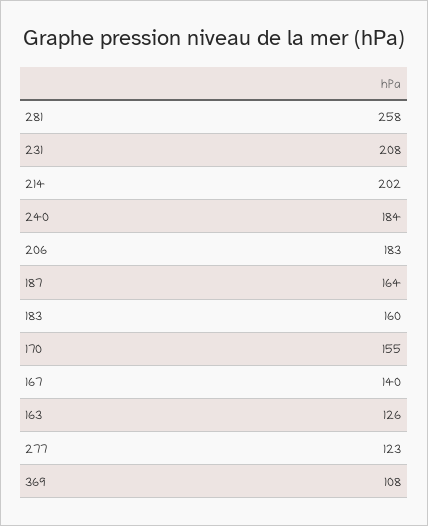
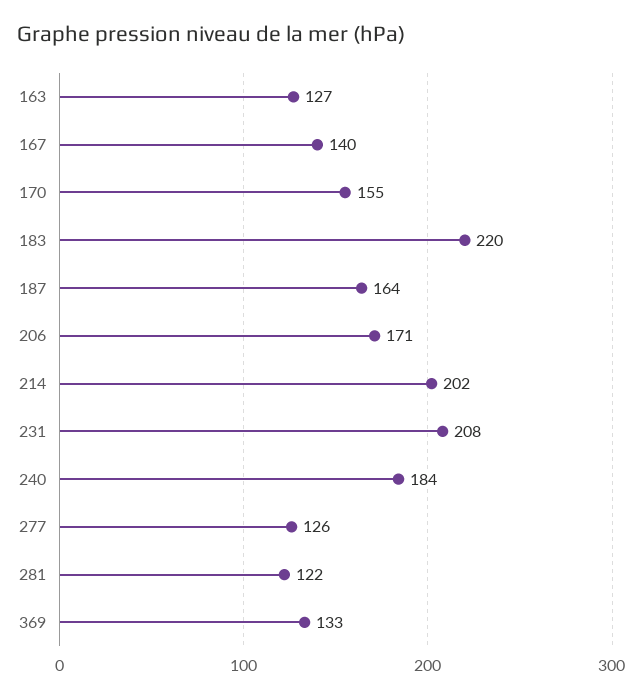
281: 258 -> 122
206: 183 -> 171
183: 160 -> 220
163: 126 -> 127
277: 123 -> 126
369: 108 -> 133

